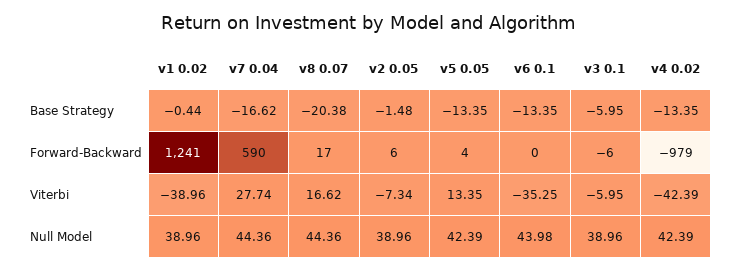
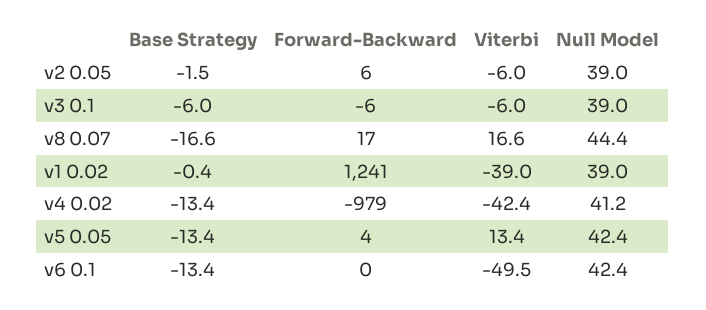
v7 0.04, Base Strategy: -16.62 -> none
v8 0.07, Base Strategy: -20.38 -> -16.6
v7 0.04, Forward-Backward: 590 -> none
v7 0.04, Viterbi: 27.74 -> none
v2 0.05, Viterbi: -7.34 -> -6
v6 0.1, Viterbi: -35.25 -> -49.5
v7 0.04, Null Model: 44.36 -> none
v6 0.1, Null Model: 43.98 -> 42.4
v4 0.02, Null Model: 42.39 -> 41.2

